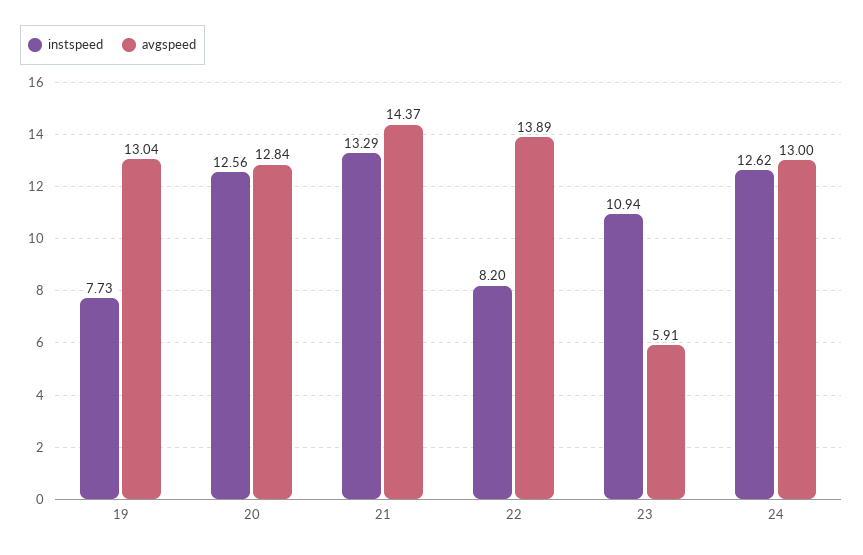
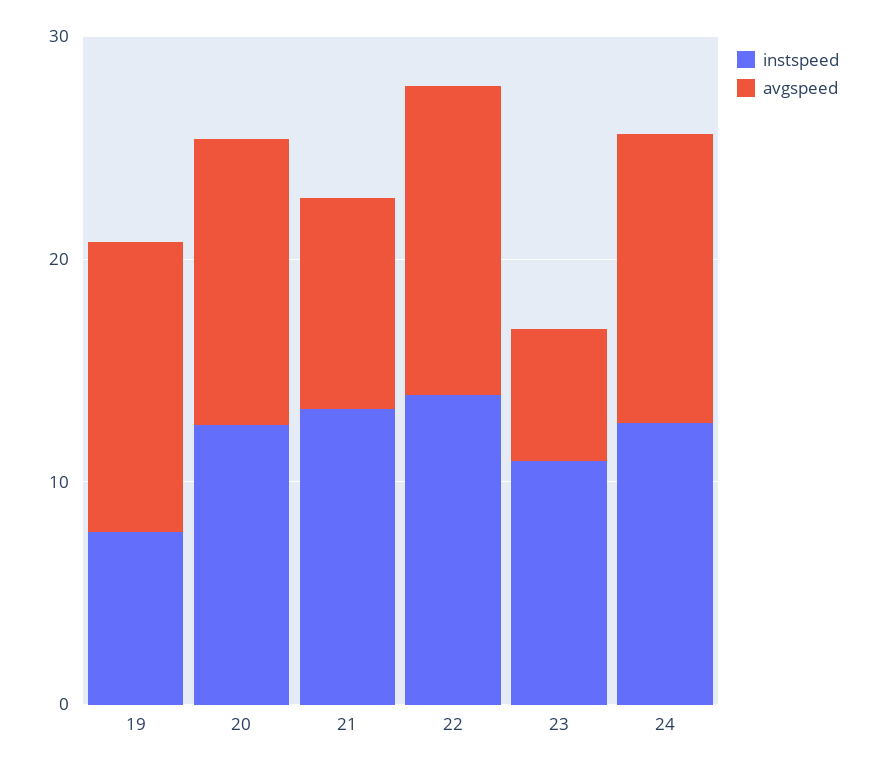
avgspeed, 21: 14.37 -> 10
instspeed, 22: 8.2 -> 14

